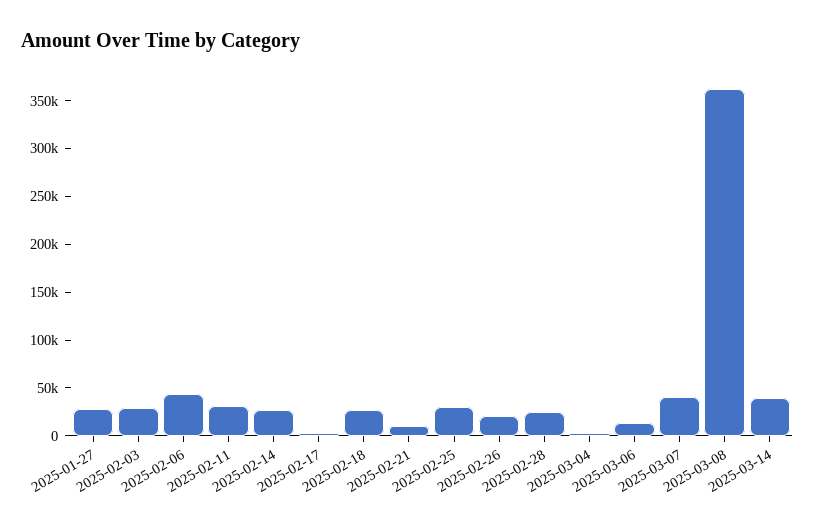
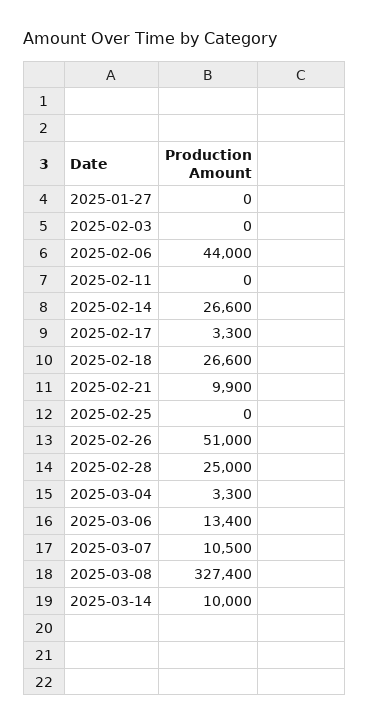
2025-01-27: 30000 -> 0
2025-02-03: 30000 -> 0
2025-02-11: 30000 -> 0
2025-02-25: 30000 -> 0
2025-02-26: 20000 -> 51000
2025-03-07: 40000 -> 10500
2025-03-08: 360000 -> 327400
2025-03-14: 40000 -> 10000

